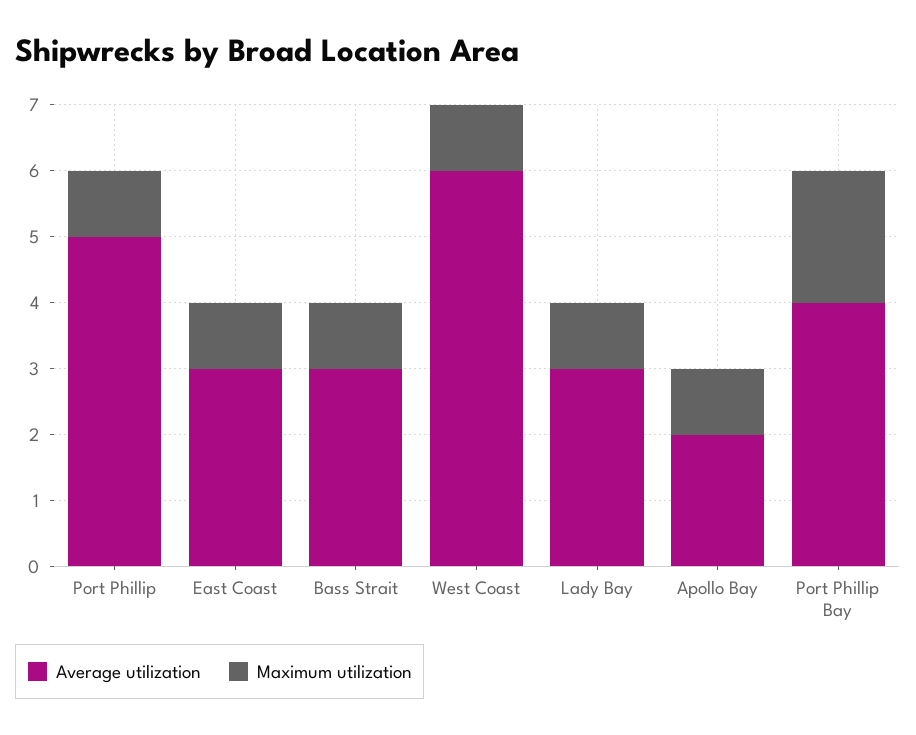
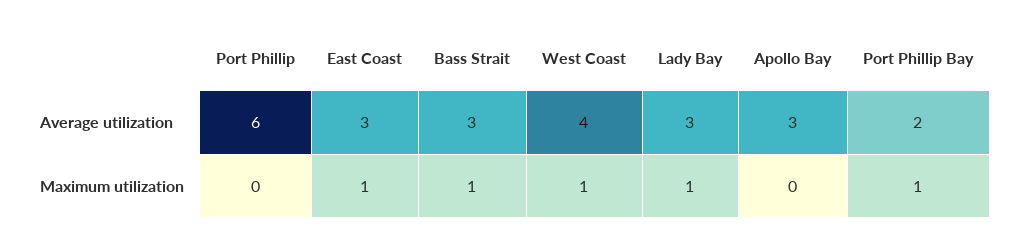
Average utilization, Port Phillip: 5 -> 6
Maximum utilization, Port Phillip: 1 -> 0
Average utilization, West Coast: 6 -> 4
Average utilization, Apollo Bay: 2 -> 3
Maximum utilization, Apollo Bay: 1 -> 0
Average utilization, Port Phillip Bay: 4 -> 2
Maximum utilization, Port Phillip Bay: 2 -> 1

